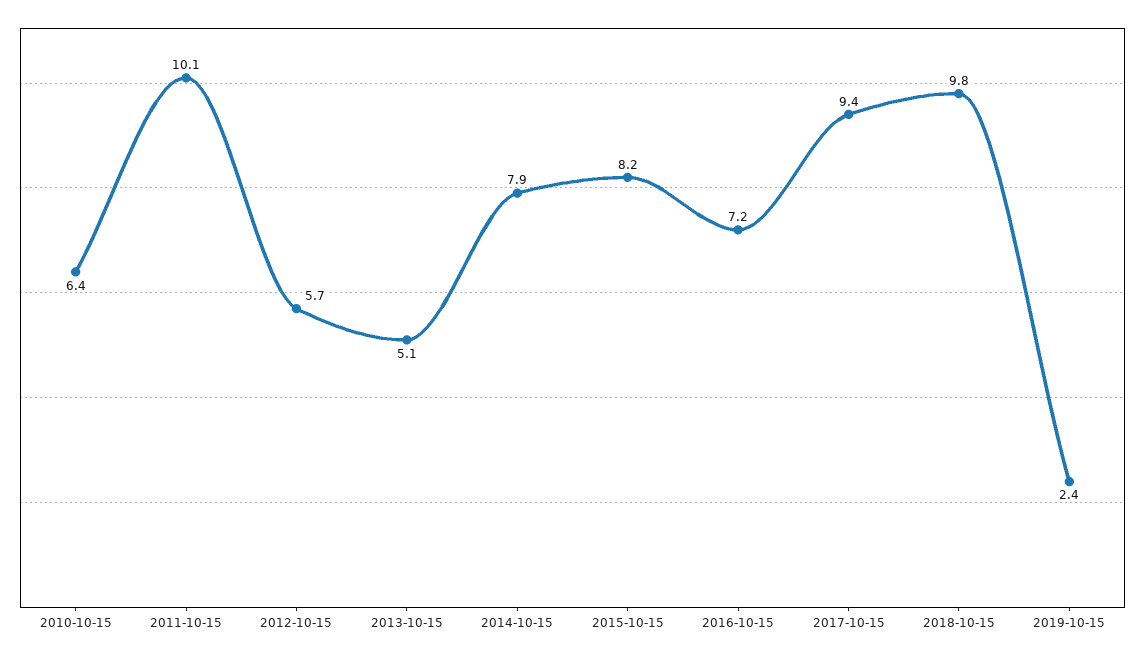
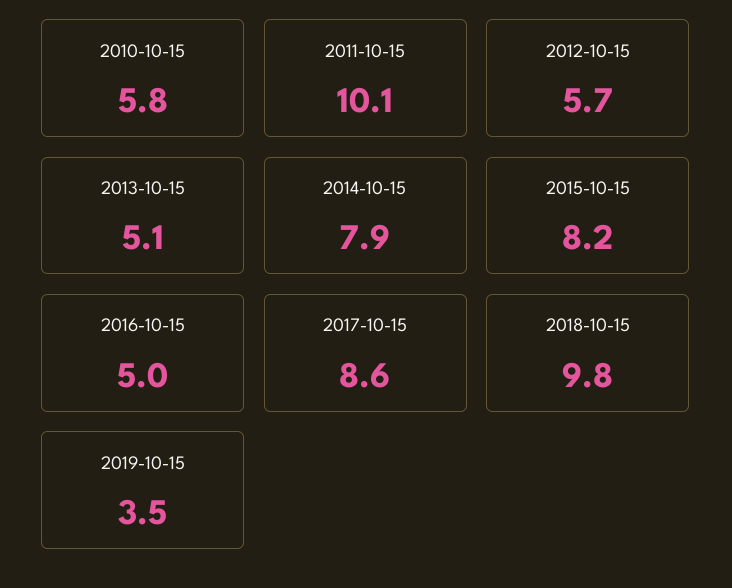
2010-10-15: 6.4 -> 5.8
2016-10-15: 7.2 -> 5
2017-10-15: 9.4 -> 8.6
2019-10-15: 2.4 -> 3.5

